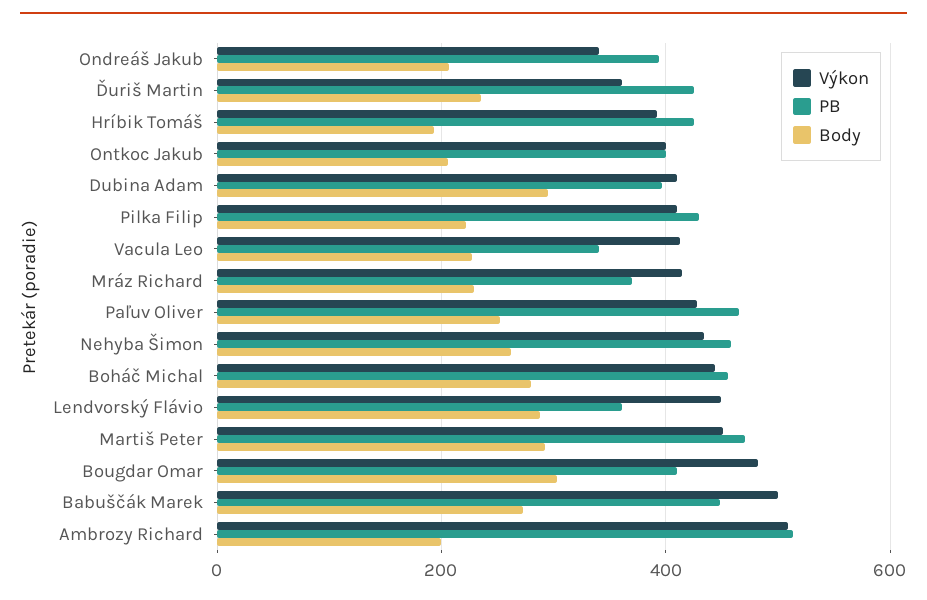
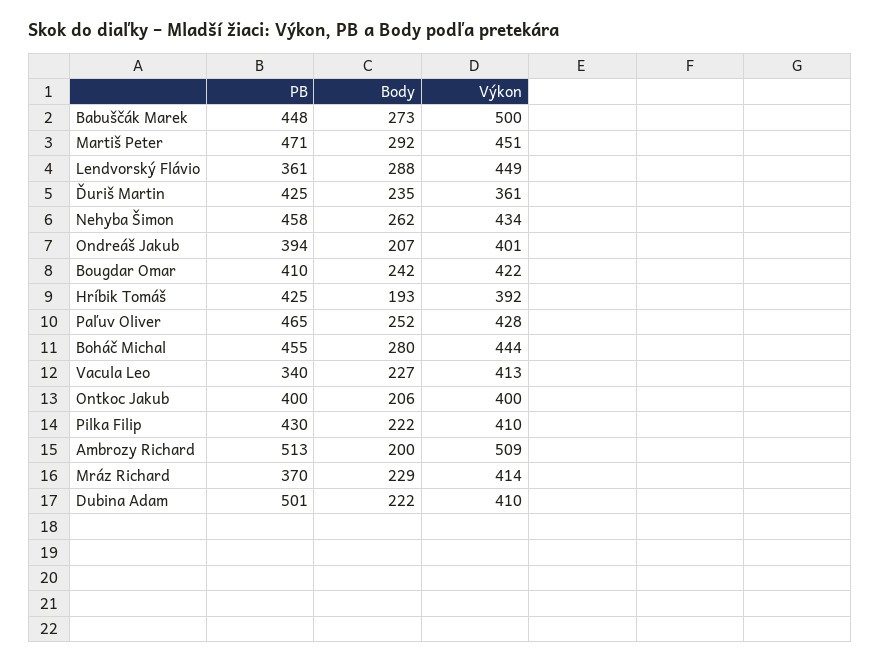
Výkon, Ondreáš Jakub: 340 -> 401
PB, Dubina Adam: 400 -> 501
Body, Dubina Adam: 300 -> 222
Výkon, Bougdar Omar: 480 -> 422
Body, Bougdar Omar: 300 -> 242

